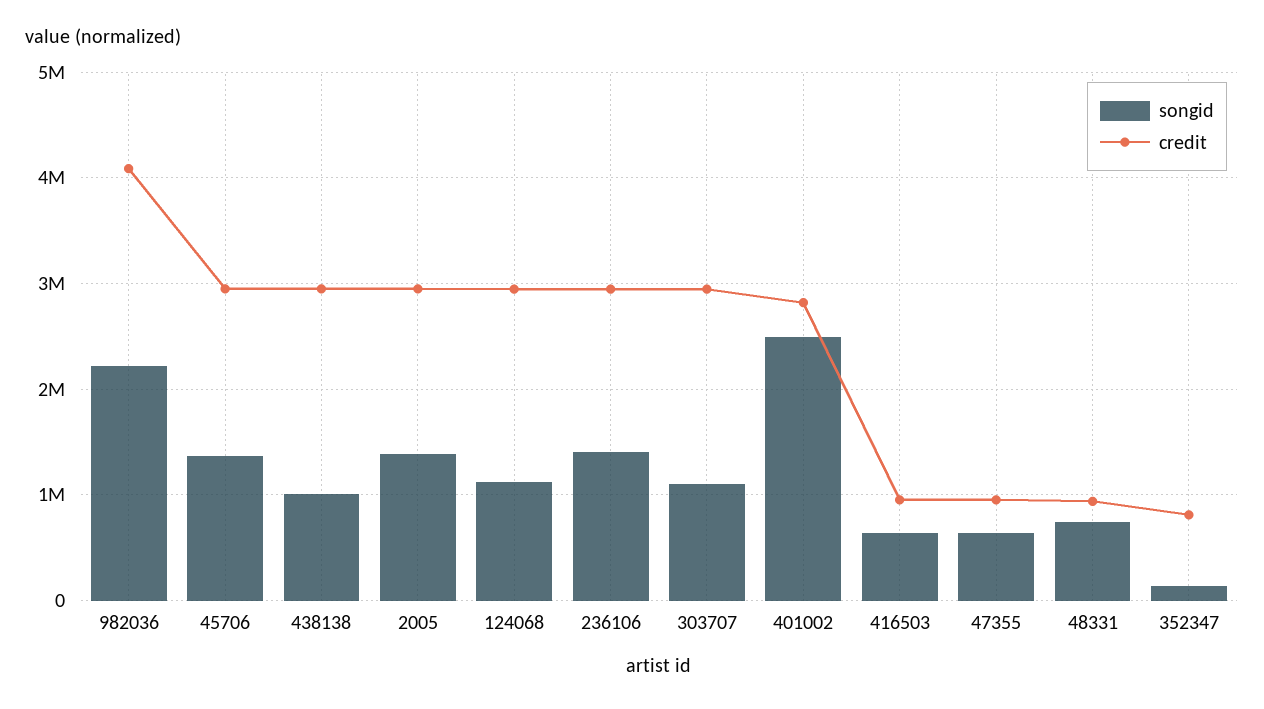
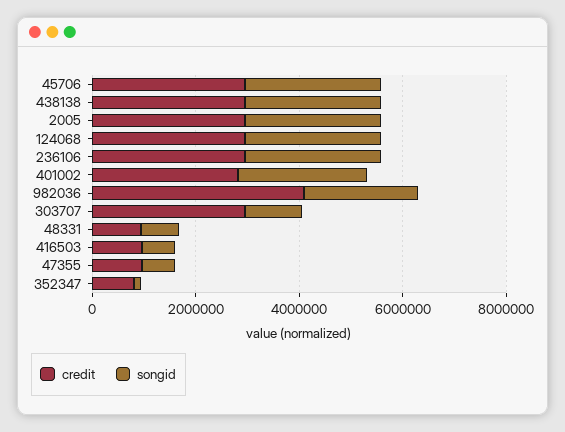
songid, 45706: 1400000 -> 2500000
songid, 438138: 1000000 -> 2500000
songid, 2005: 1400000 -> 2500000
songid, 124068: 1100000 -> 2500000
songid, 236106: 1400000 -> 2500000

